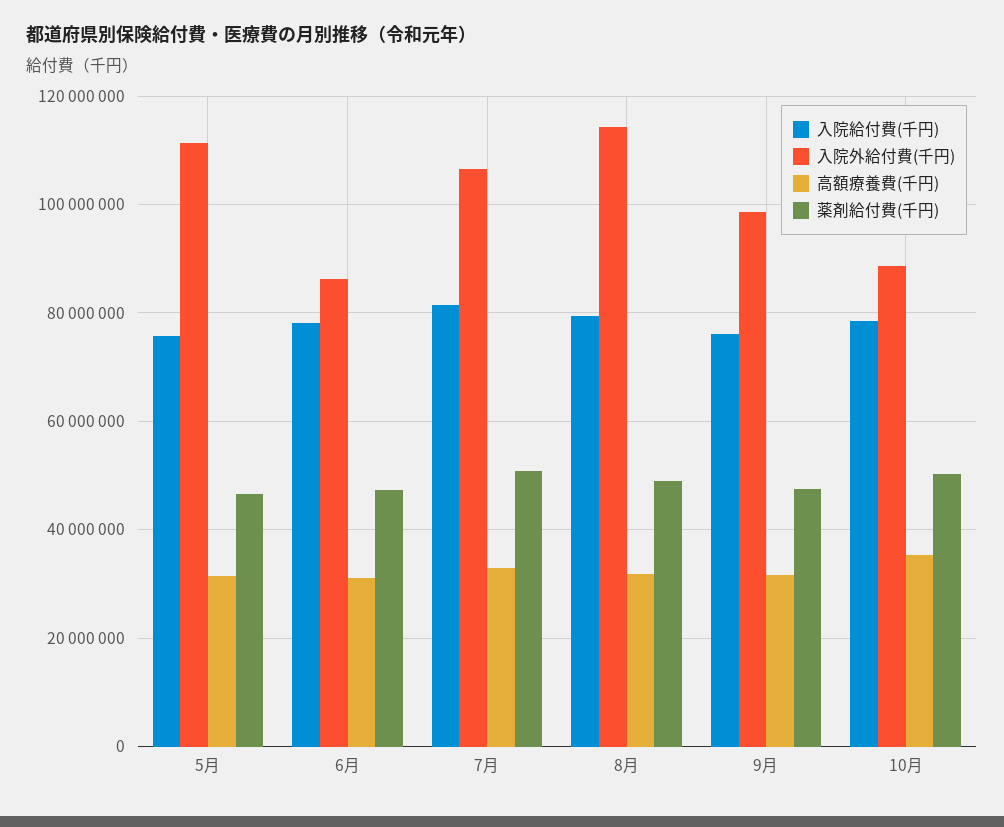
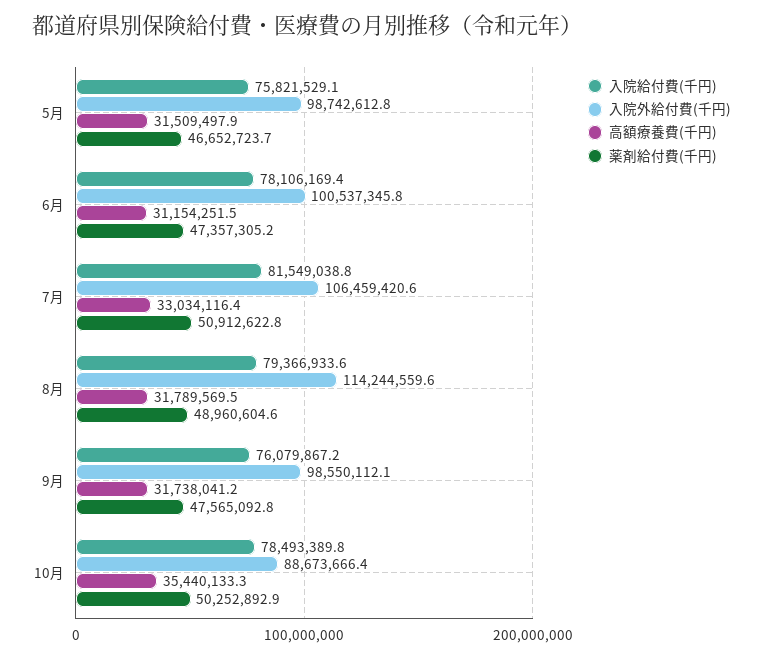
入院外給付費(千円), 5月: 112000000 -> 98742612.8
入院外給付費(千円), 6月: 86000000 -> 100537345.8

